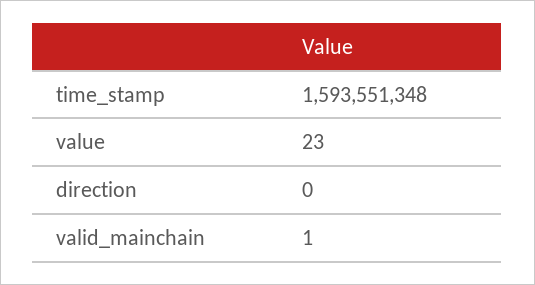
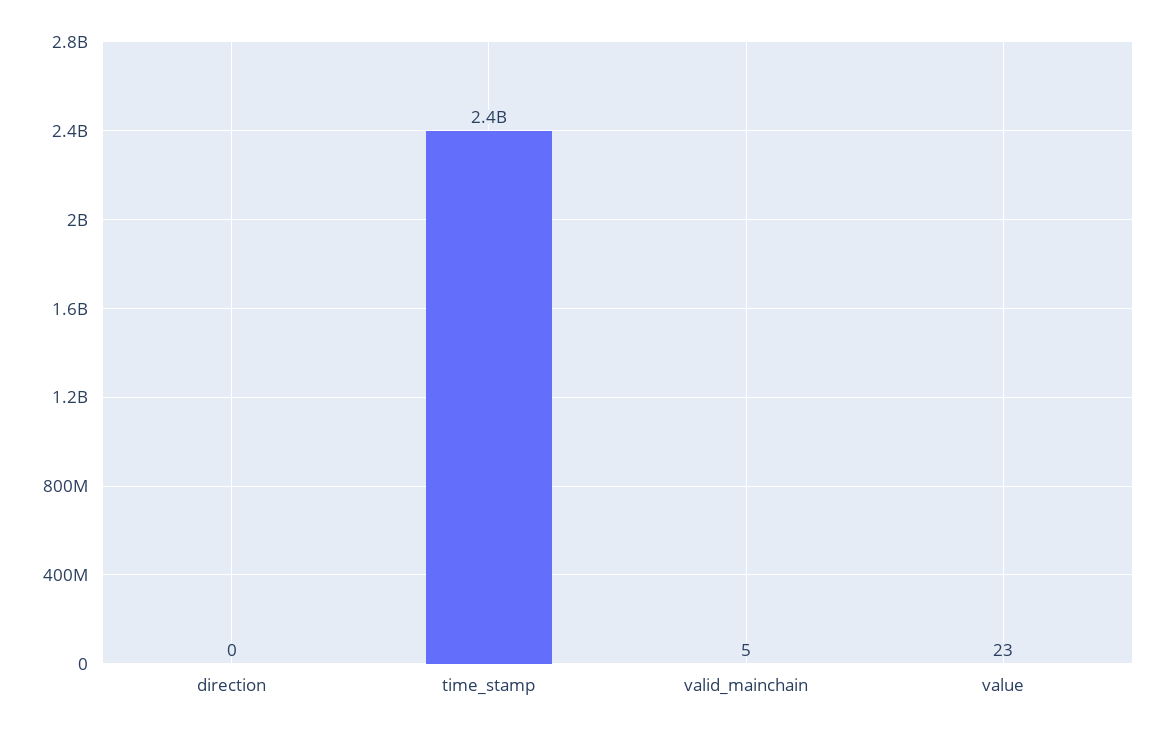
time_stamp: 1593551348 -> 2400000000
valid_mainchain: 1 -> 5

